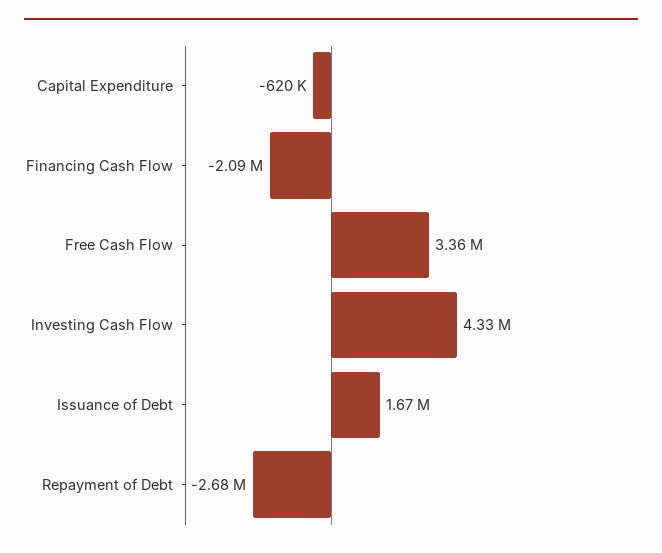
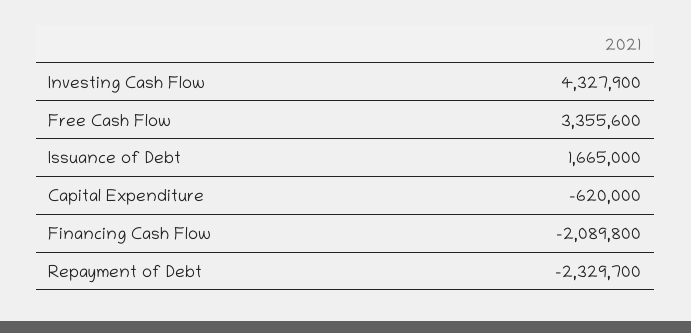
Repayment of Debt: -2680000 -> -2329700

